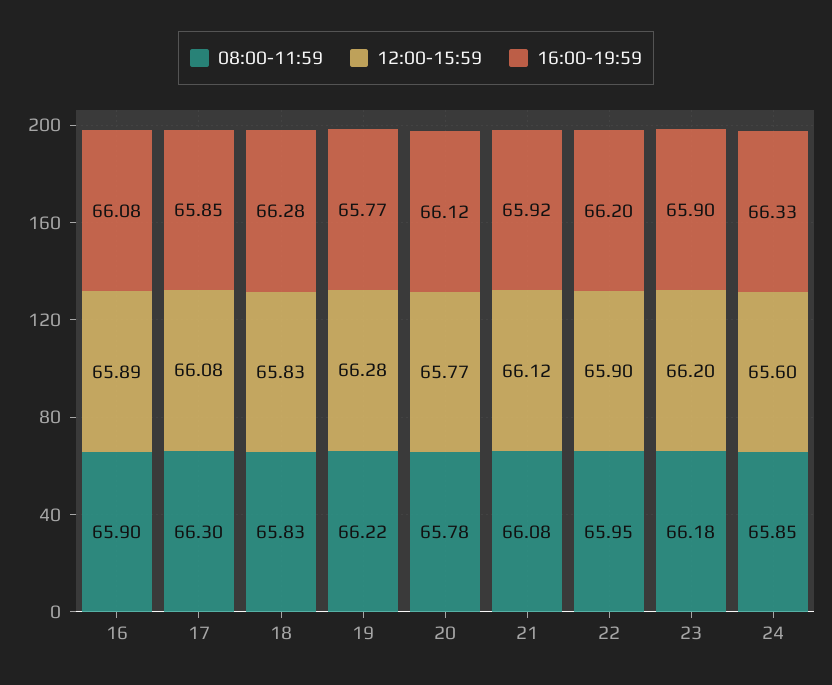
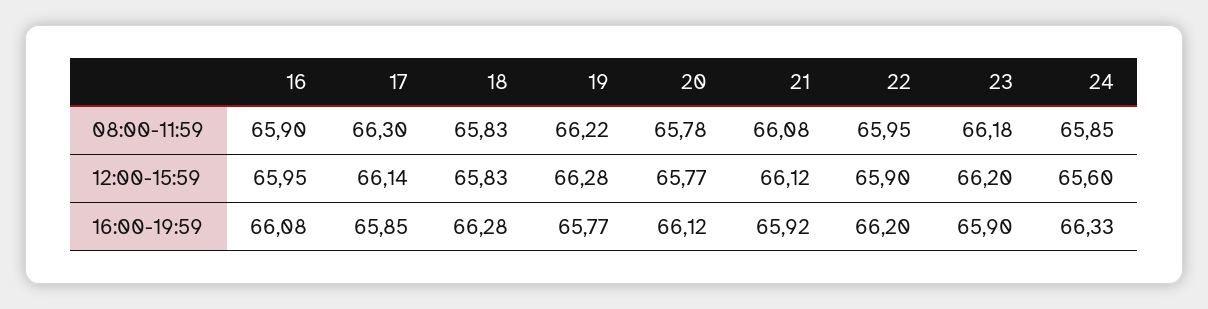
12:00-15:59, 16: 65.89 -> 65.95
12:00-15:59, 17: 66.08 -> 66.14

